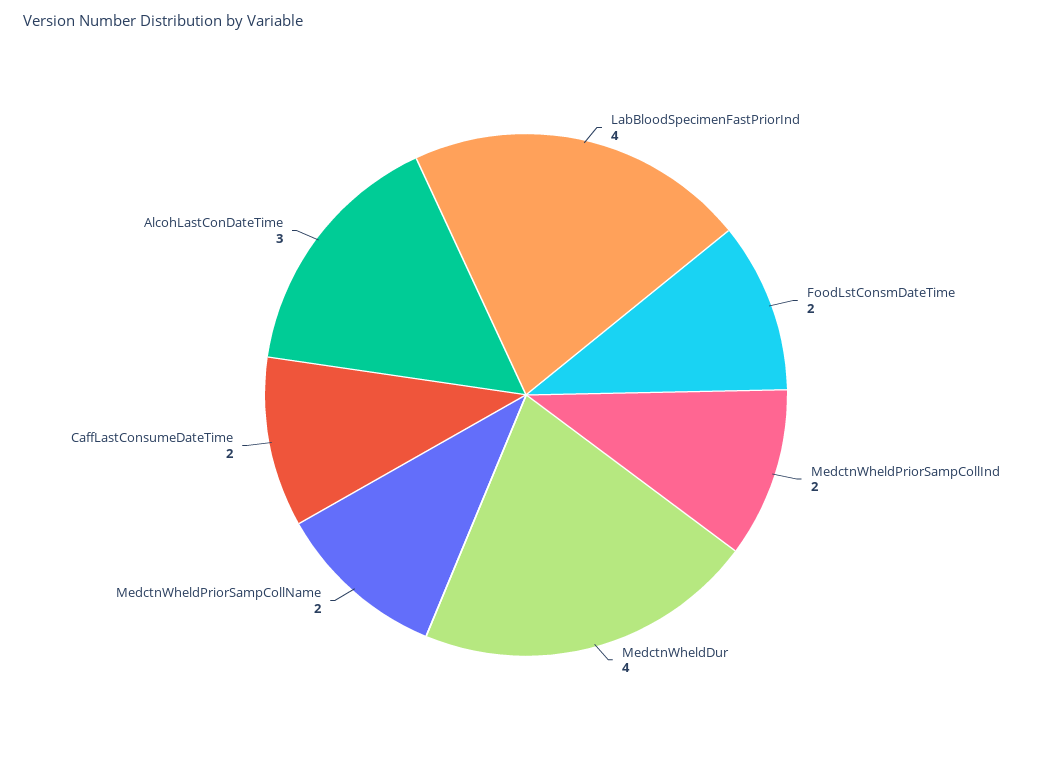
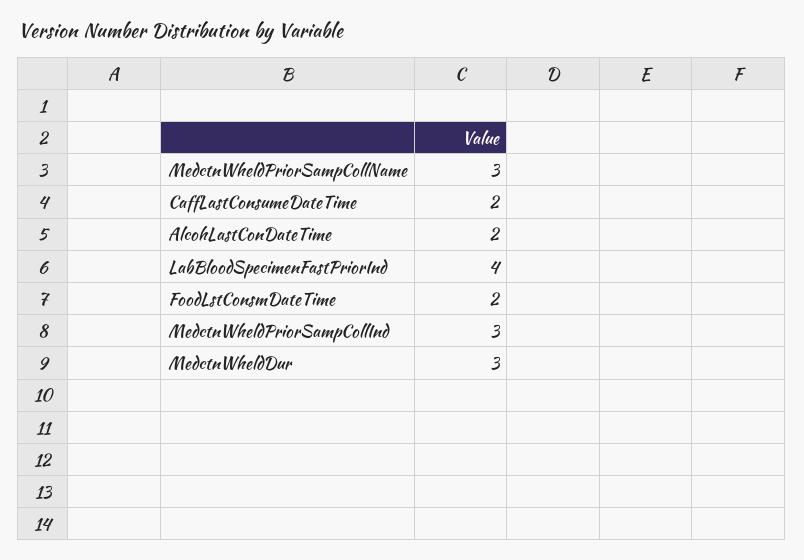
MedctnWheldPriorSampCollInd: 2 -> 3
MedctnWheldDur: 4 -> 3
MedctnWheldPriorSampCollName: 2 -> 3
AlcohLastConDateTime: 3 -> 2

